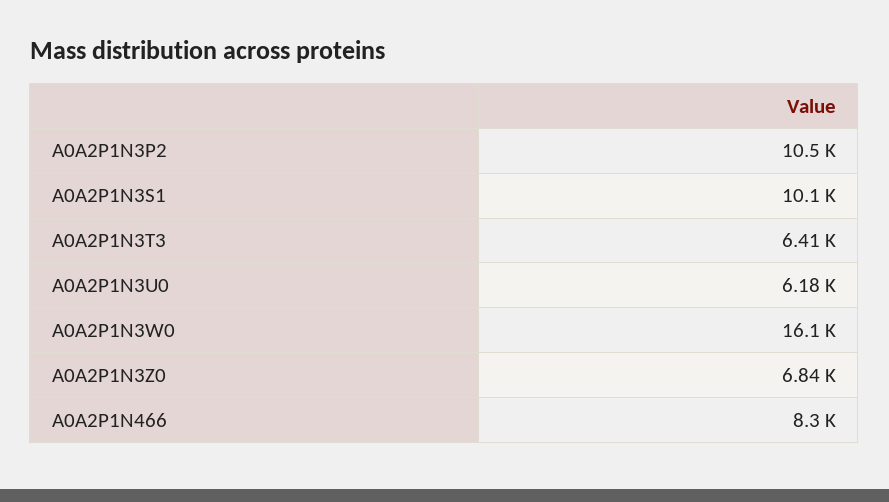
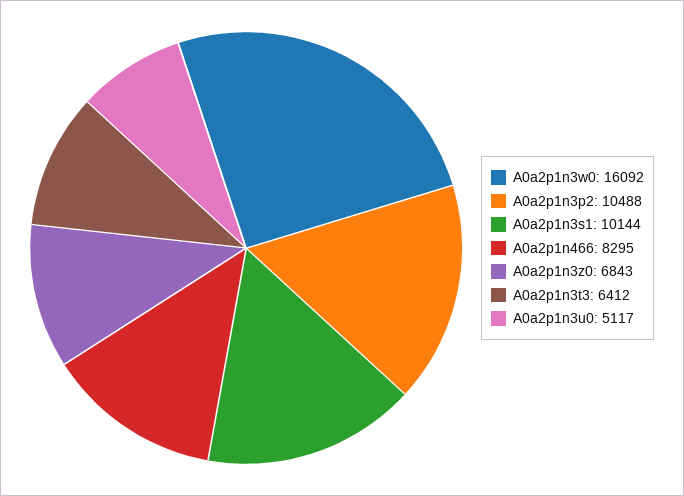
A0A2P1N3U0: 6180 -> 5117

